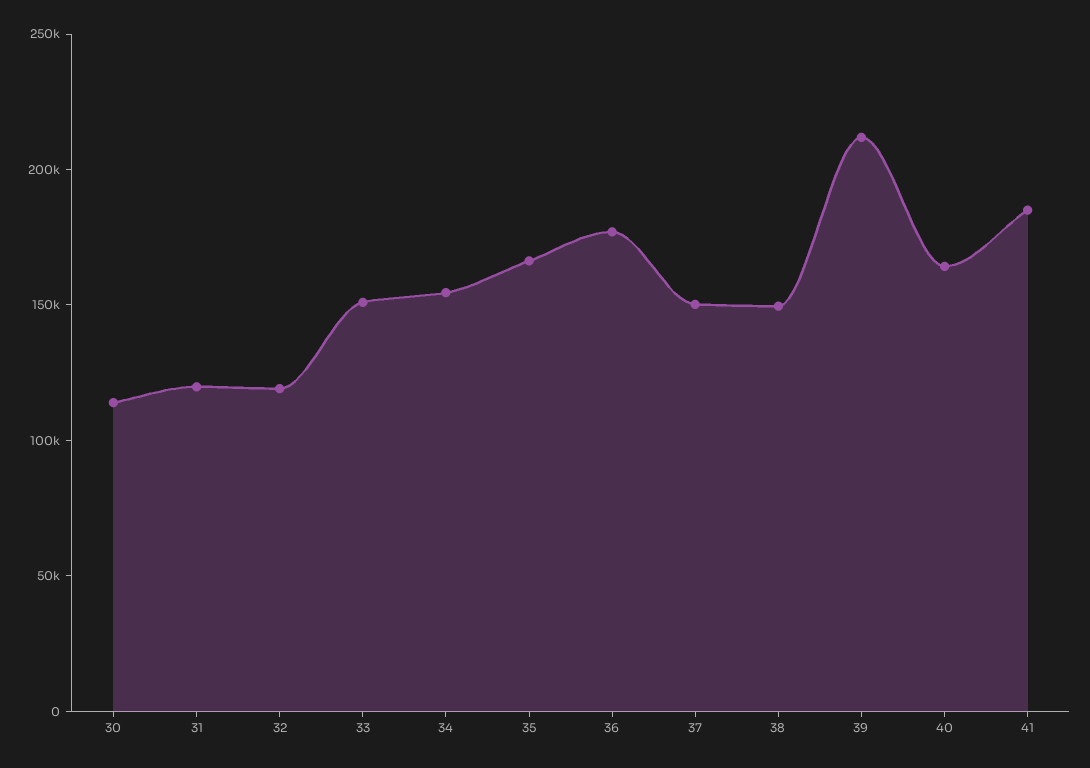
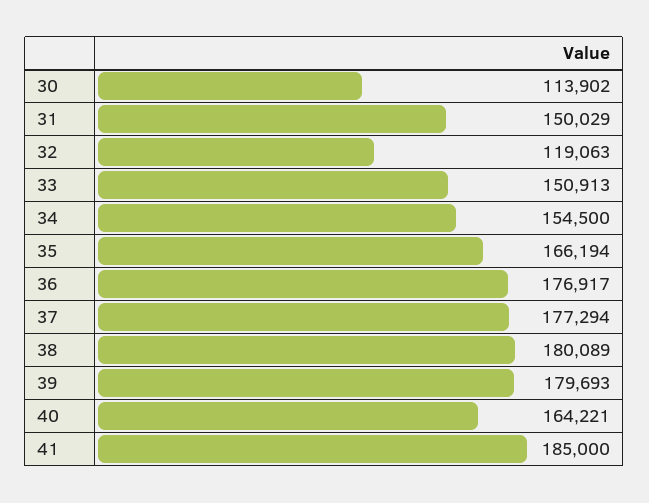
31: 120000 -> 150029
37: 150000 -> 177294
38: 150000 -> 180089
39: 210000 -> 179693

